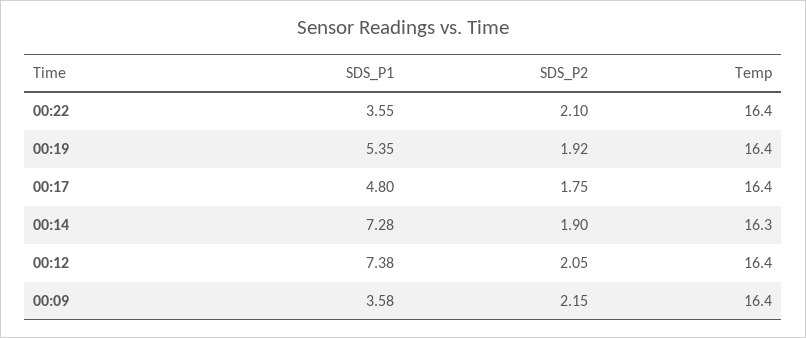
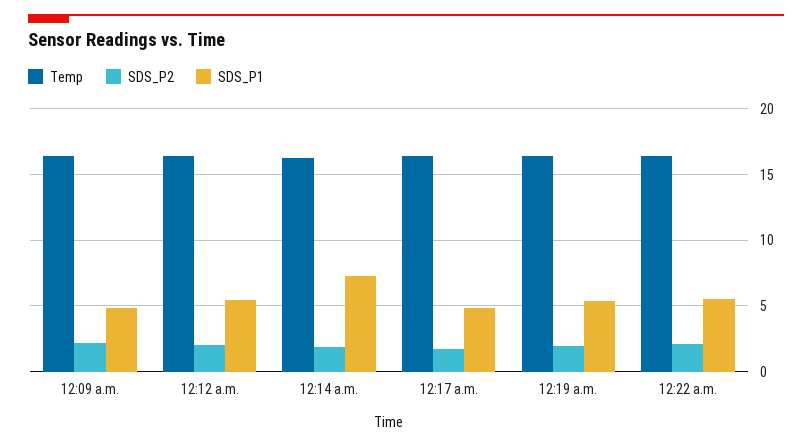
SDS_P1, 00:22: 3.55 -> 5.5
SDS_P1, 00:12: 7.38 -> 5.5
SDS_P1, 00:09: 3.58 -> 5

